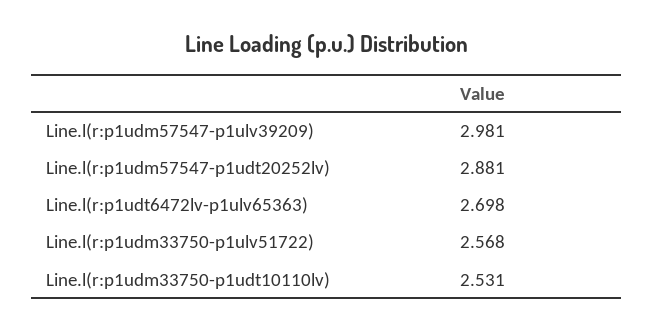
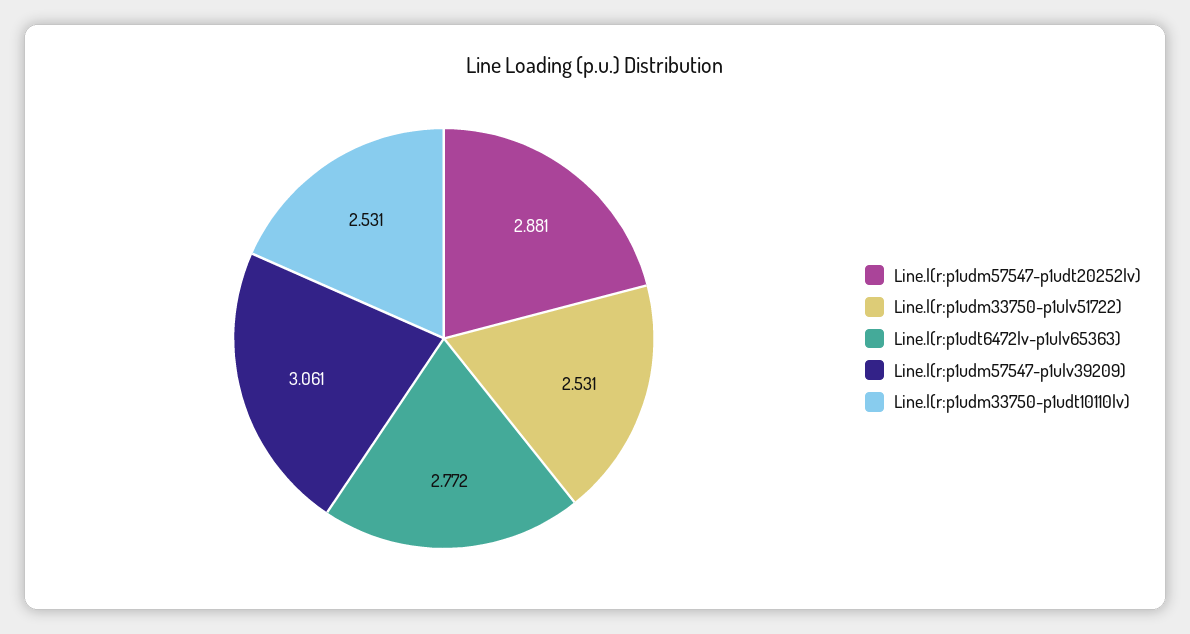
Line.l(r:p1udm57547-p1ulv39209): 2.981 -> 3.061
Line.l(r:p1udt6472lv-p1ulv65363): 2.698 -> 2.772
Line.l(r:p1udm33750-p1ulv51722): 2.568 -> 2.531

